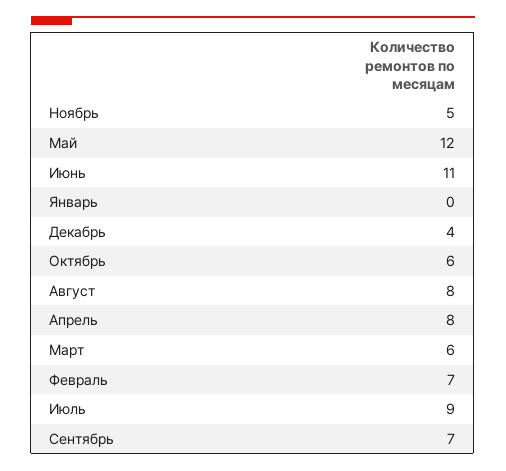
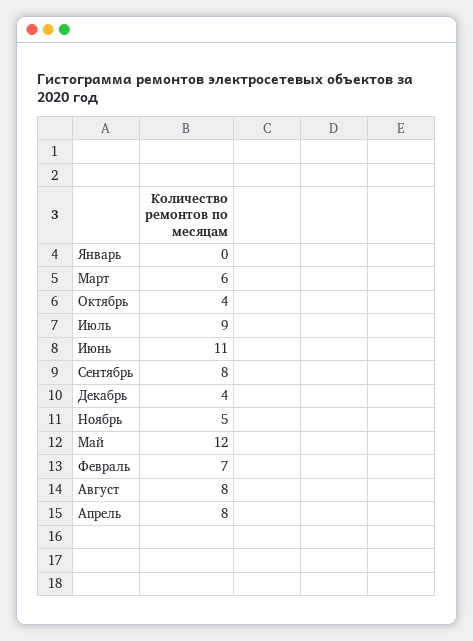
Октябрь: 6 -> 4
Сентябрь: 7 -> 8

